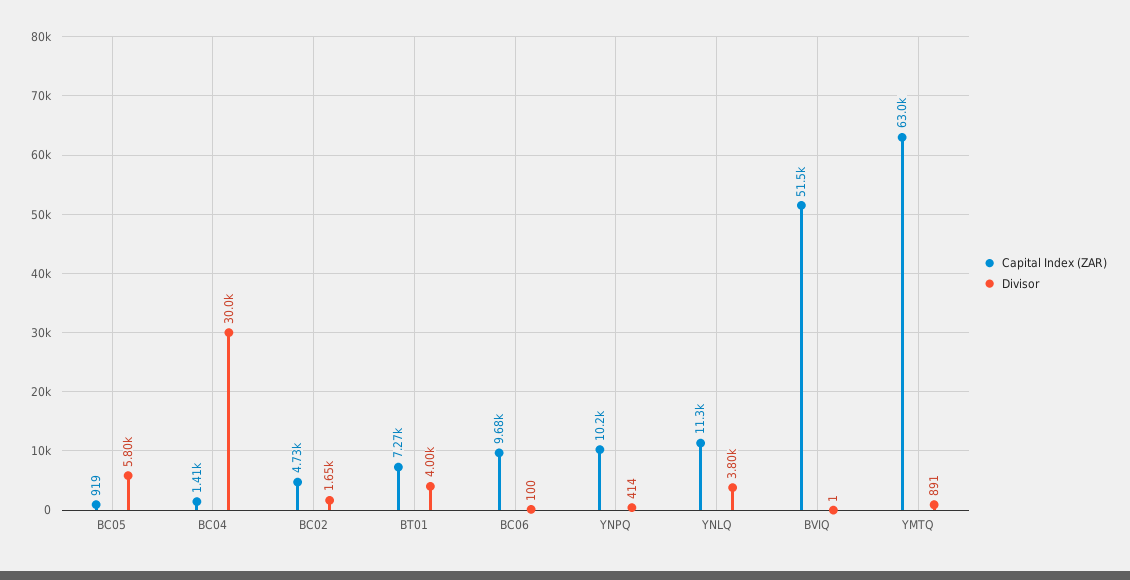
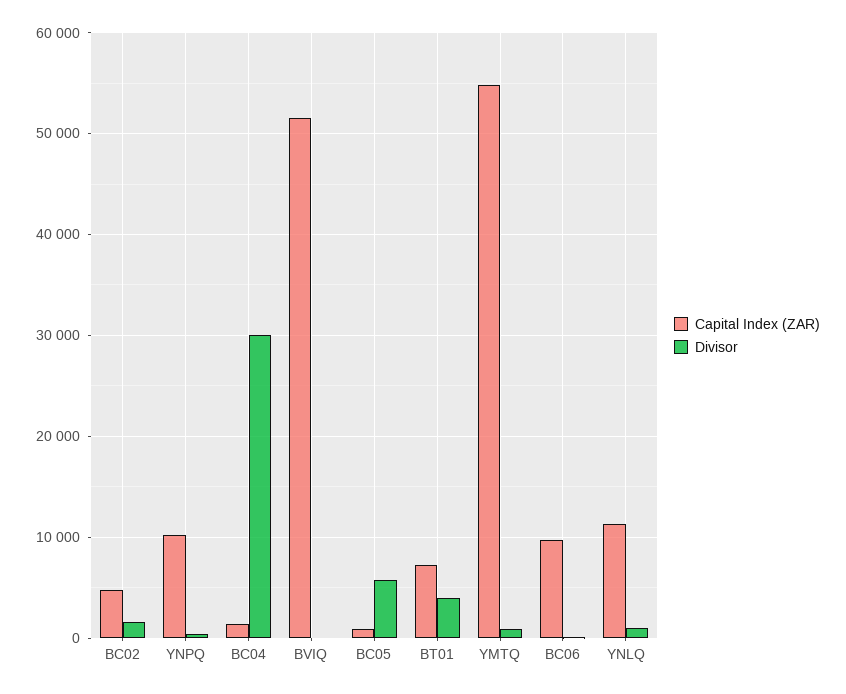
Divisor, YNLQ: 3800 -> 1000
Capital Index (ZAR), YMTQ: 63000 -> 55000

